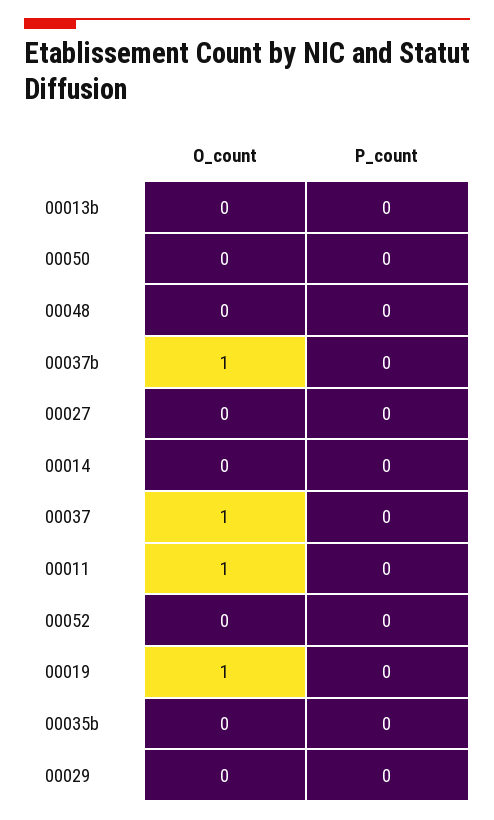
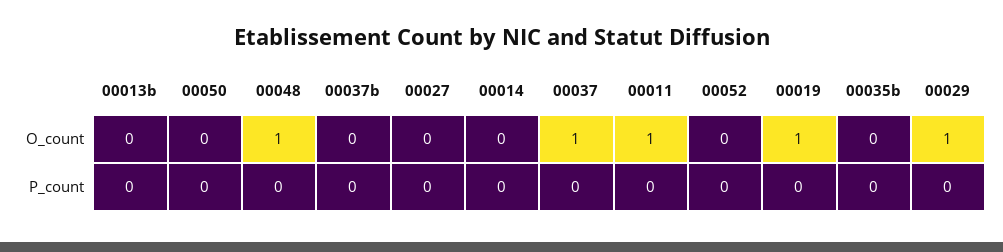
O_count, 00048: 0 -> 1
O_count, 00037b: 1 -> 0
O_count, 00029: 0 -> 1

